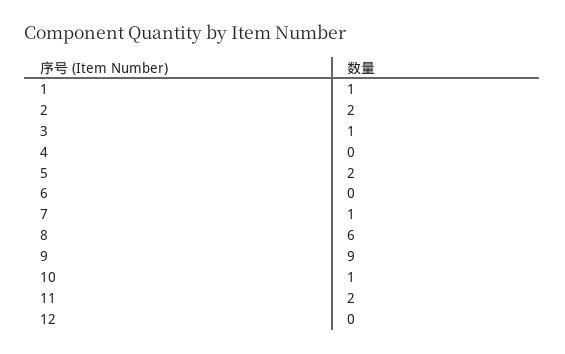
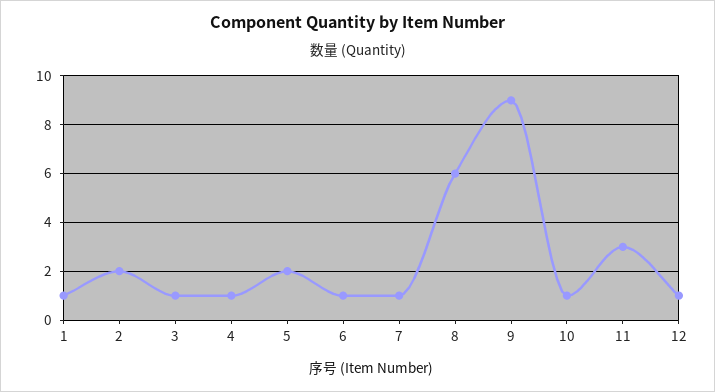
4: 0 -> 1
6: 0 -> 1
11: 2 -> 3
12: 0 -> 1

